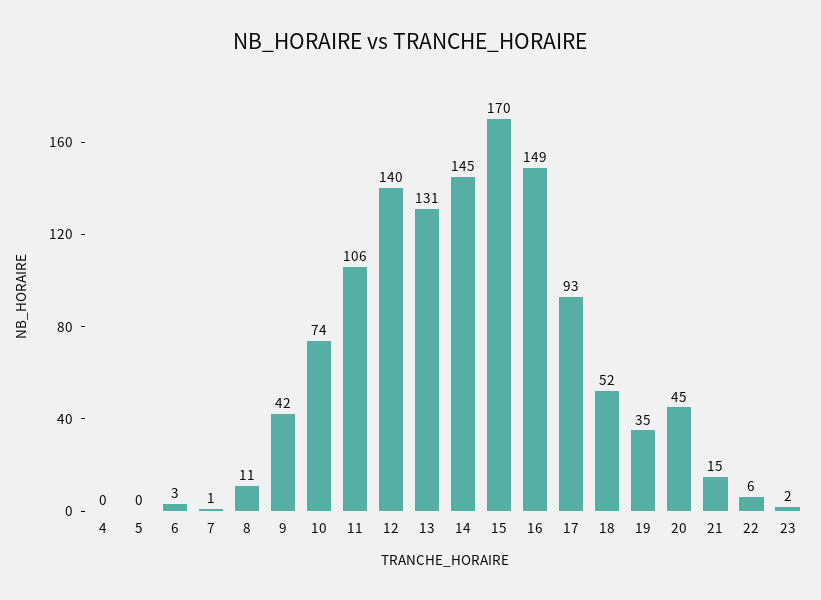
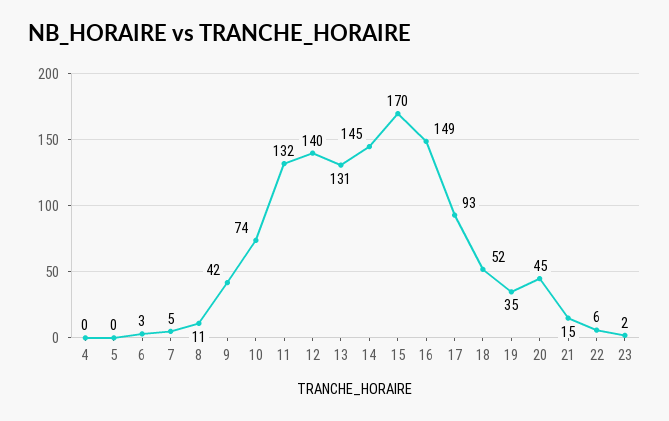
7: 1 -> 5
11: 106 -> 132

